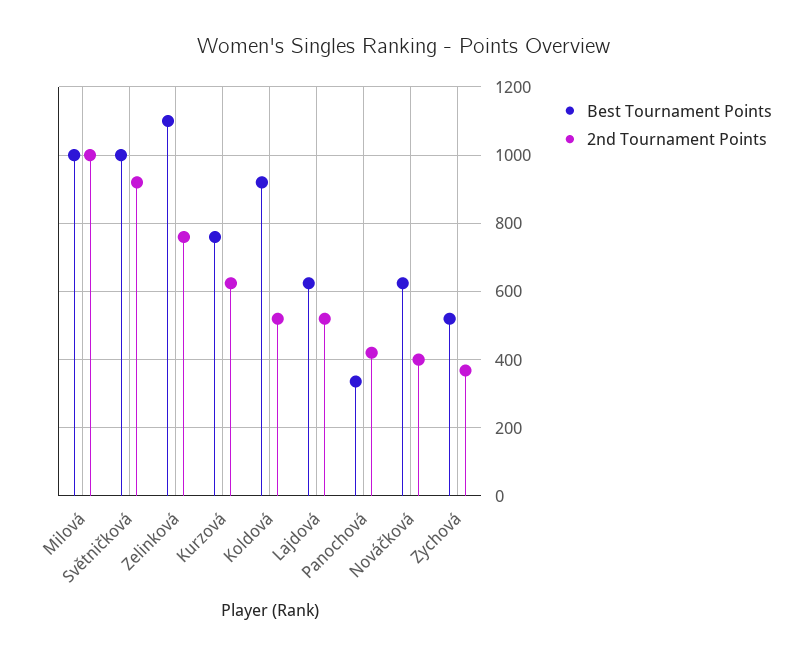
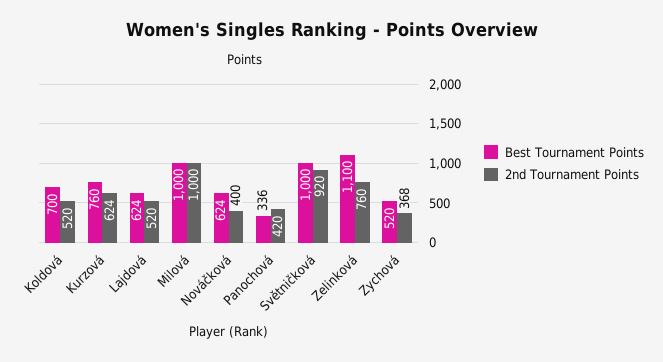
Best Tournament Points, Koldová: 920 -> 700

